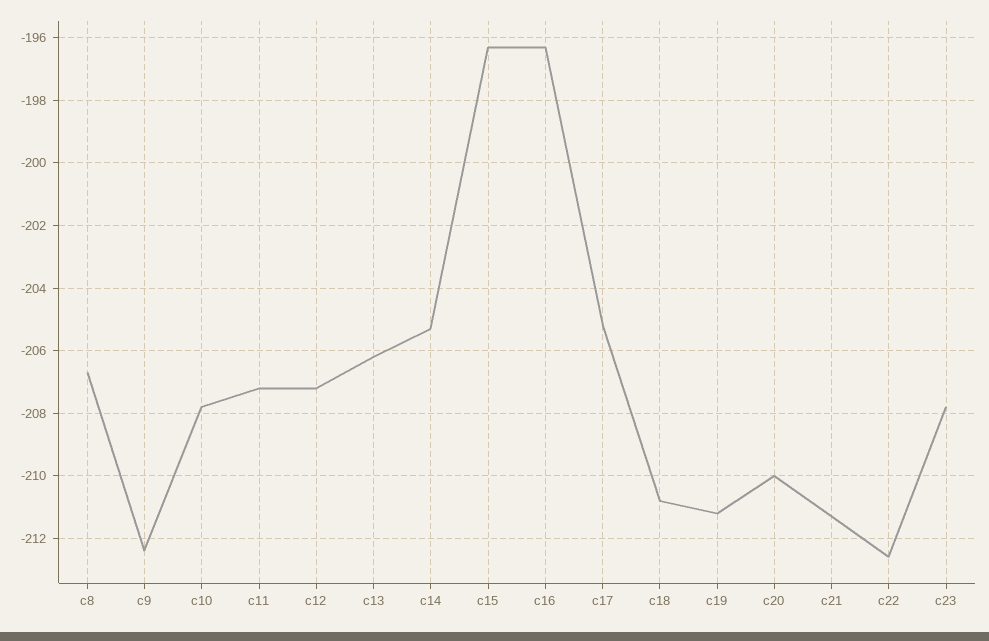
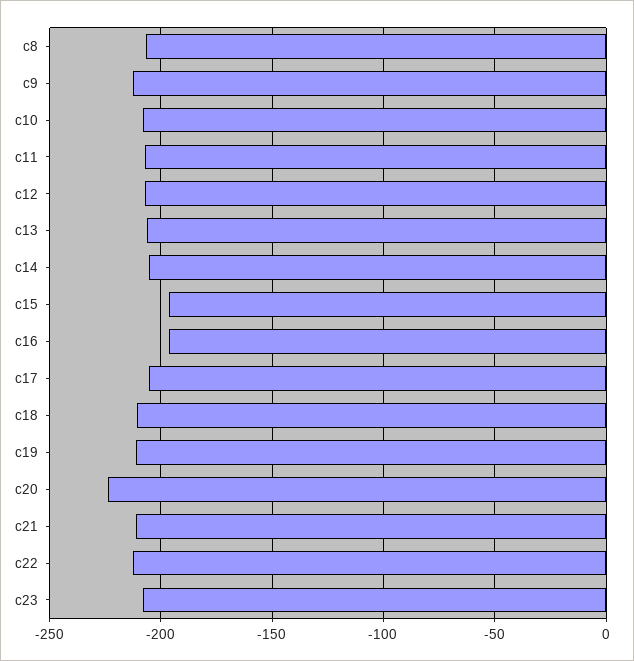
c20: -210 -> -225

